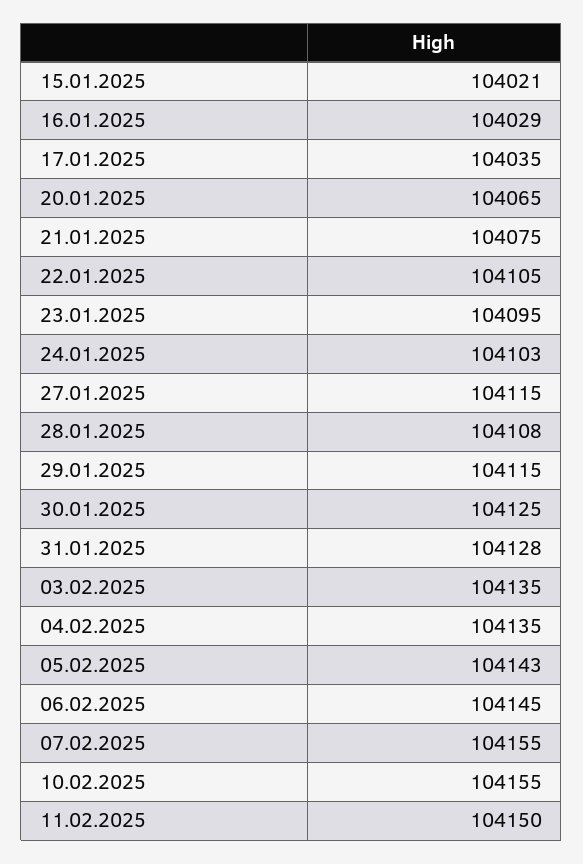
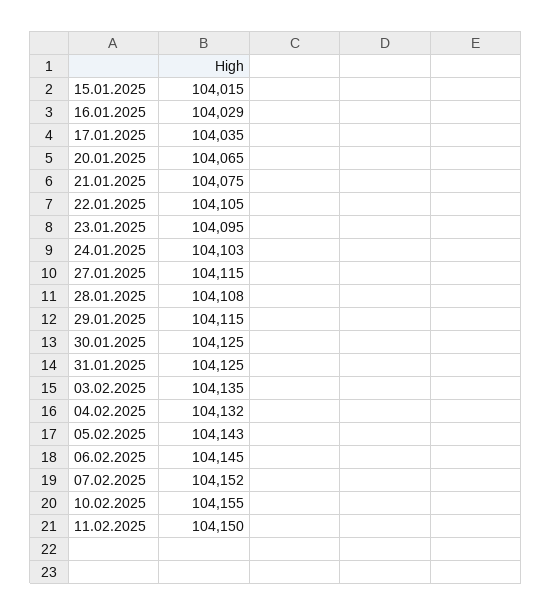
15.01.2025: 104021 -> 104015
31.01.2025: 104128 -> 104125
04.02.2025: 104135 -> 104132
07.02.2025: 104155 -> 104152

